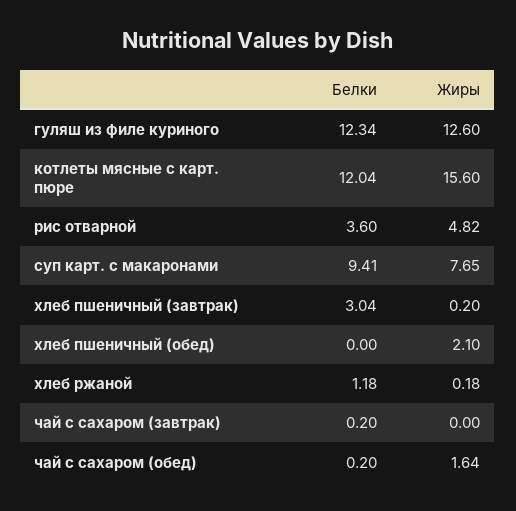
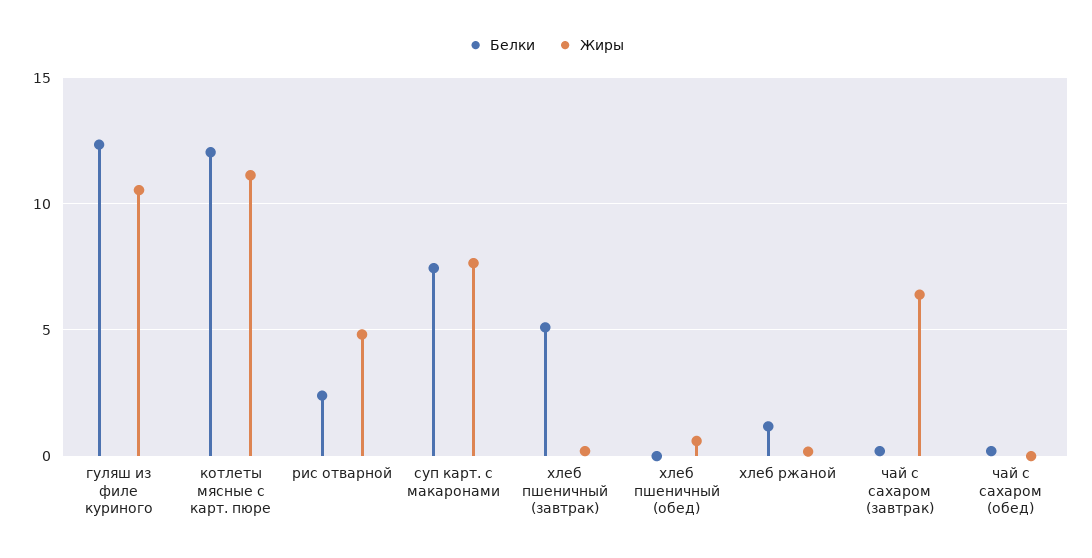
Жиры, гуляш из филе куриного: 12.6 -> 10.5
Жиры, котлеты мясные с карт. пюре: 15.6 -> 11
Белки, рис отварной: 3.6 -> 2.5
Белки, суп карт. с макаронами: 9.41 -> 7.5
Белки, хлеб пшеничный (завтрак): 3.04 -> 5
Жиры, хлеб пшеничный (обед): 2.1 -> 0.5
Жиры, чай с сахаром (завтрак): 0 -> 6.5
Жиры, чай с сахаром (обед): 1.64 -> 0

